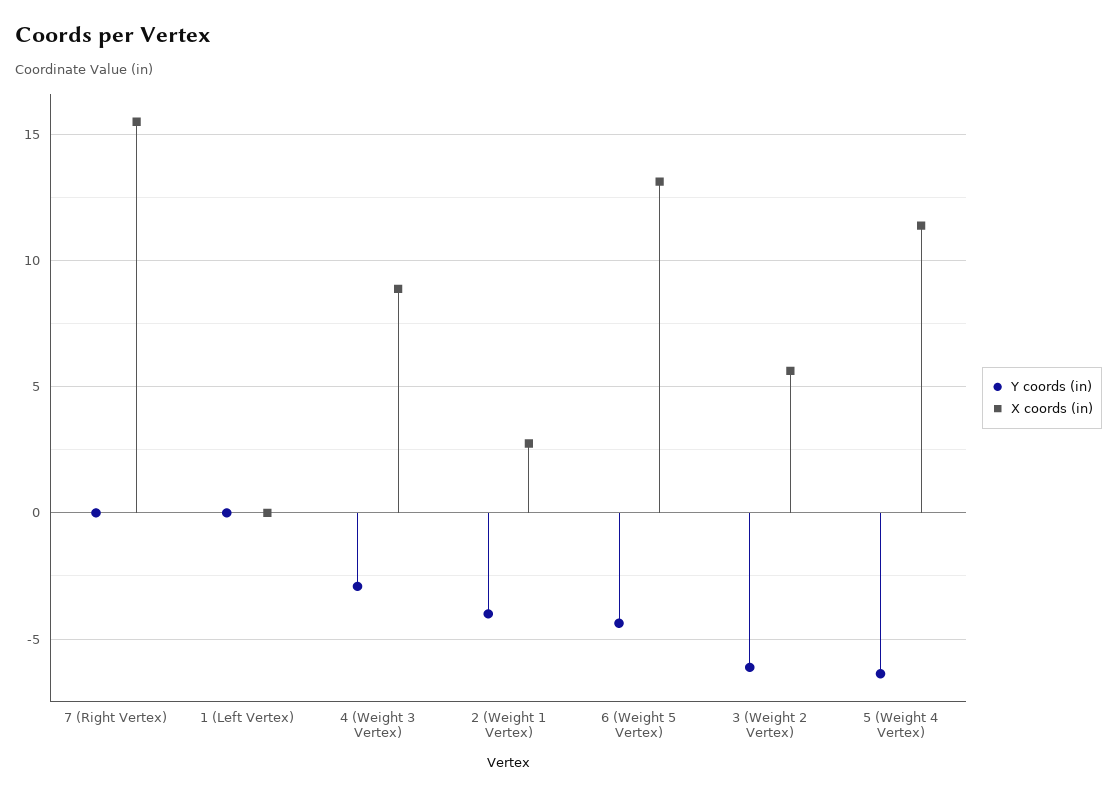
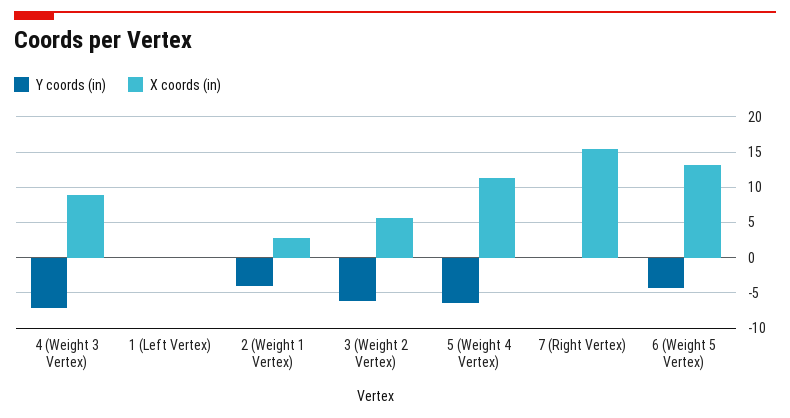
Y coords (in), 4 (Weight 3 Vertex): -3 -> -7

